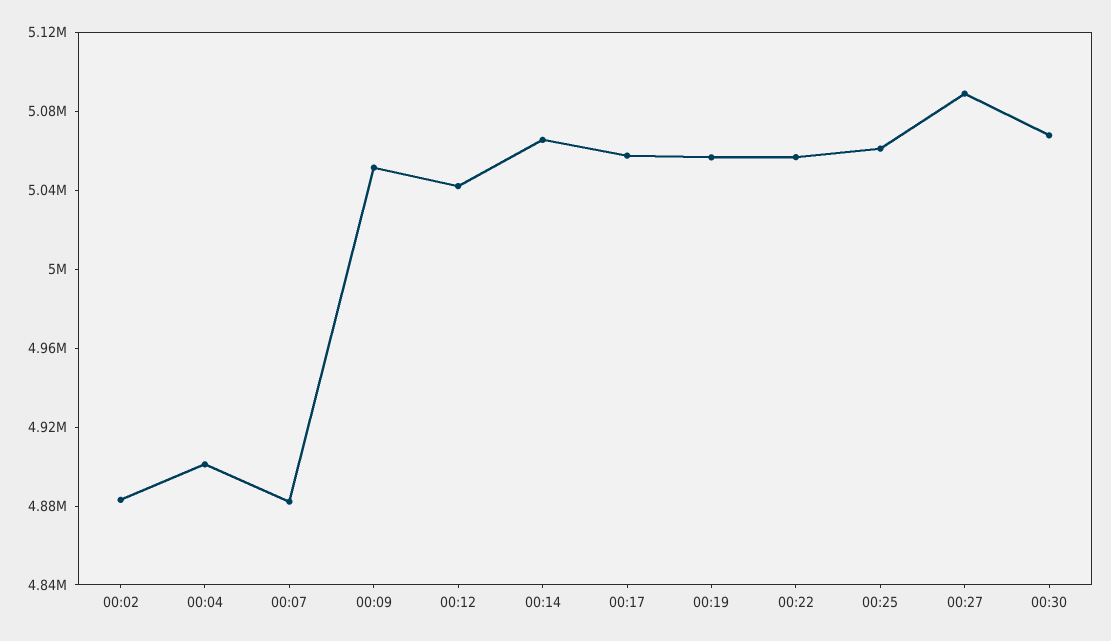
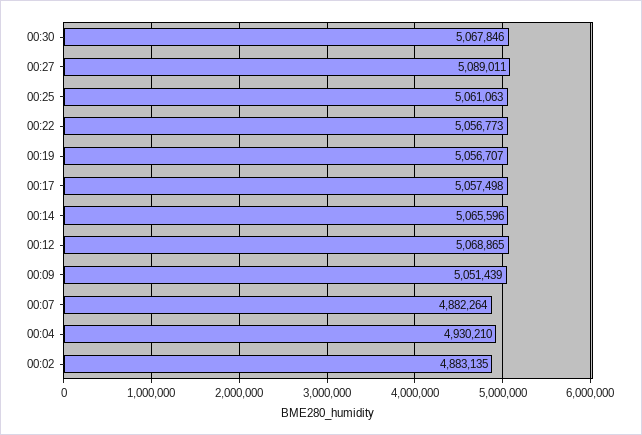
00:04: 4900000 -> 4930210
00:12: 5040000 -> 5068865

